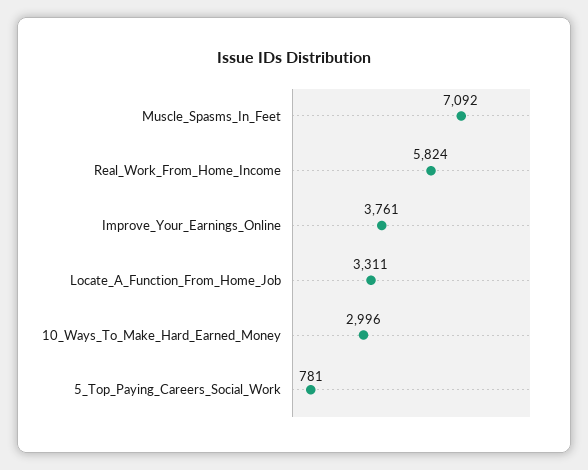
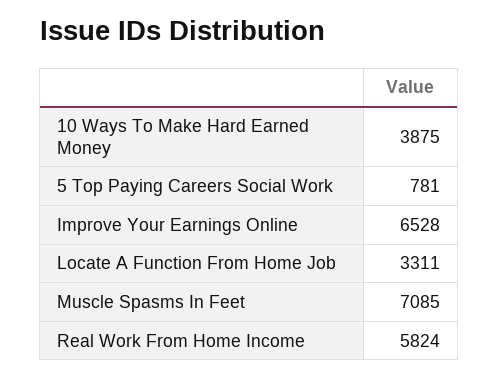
Muscle_Spasms_In_Feet: 7092 -> 7085
Improve_Your_Earnings_Online: 3761 -> 6528
10_Ways_To_Make_Hard_Earned_Money: 2996 -> 3875

